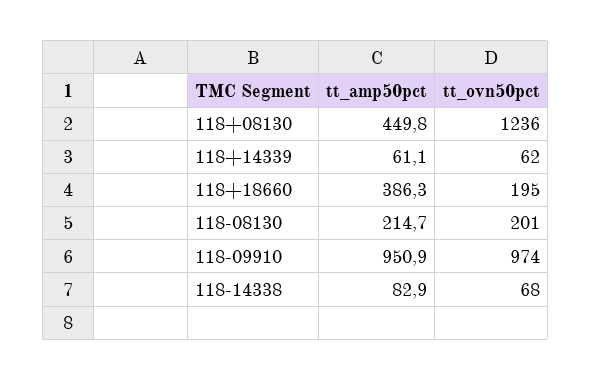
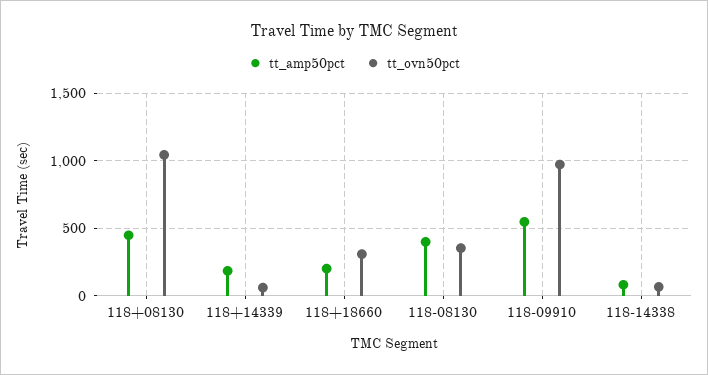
tt_ovn50pct, 118+08130: 1236 -> 1050
tt_amp50pct, 118+14339: 61.1 -> 200
tt_amp50pct, 118+18660: 386.3 -> 200
tt_ovn50pct, 118+18660: 195 -> 300
tt_amp50pct, 118-08130: 214.7 -> 400
tt_ovn50pct, 118-08130: 201 -> 350
tt_amp50pct, 118-09910: 950.9 -> 550

